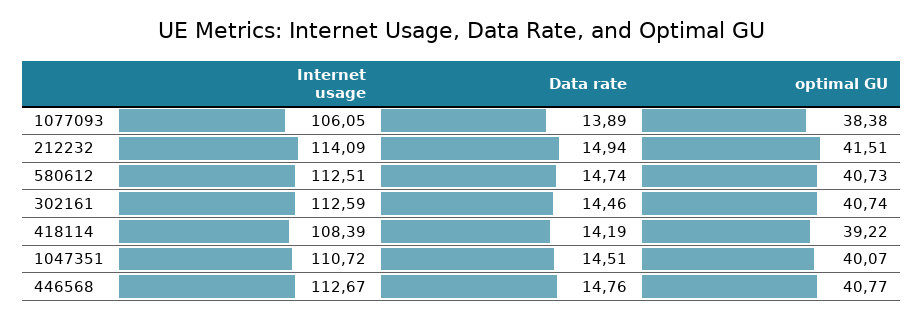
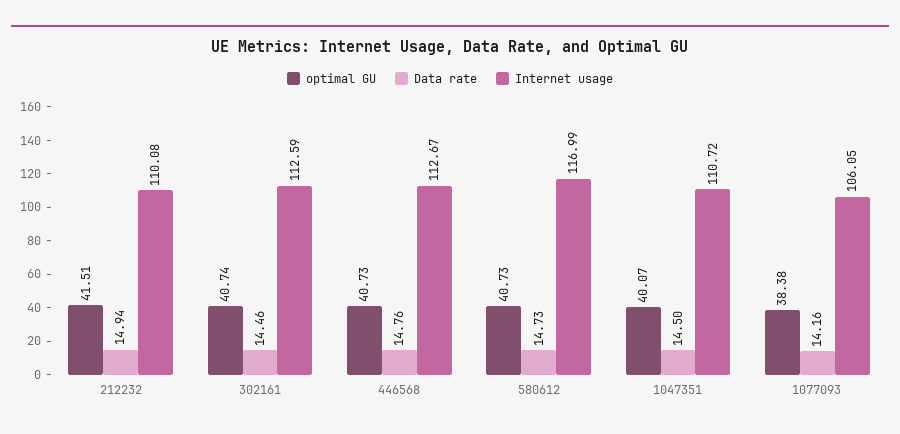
Data rate, 1077093: 13.89 -> 14.16
Internet usage, 212232: 114.09 -> 110.08
Internet usage, 580612: 112.51 -> 116.99
Data rate, 580612: 14.74 -> 14.73
Internet usage, 418114: 108.39 -> none
Data rate, 418114: 14.19 -> none
optimal GU, 418114: 39.22 -> none
Data rate, 1047351: 14.51 -> 14.5
optimal GU, 446568: 40.77 -> 40.73

